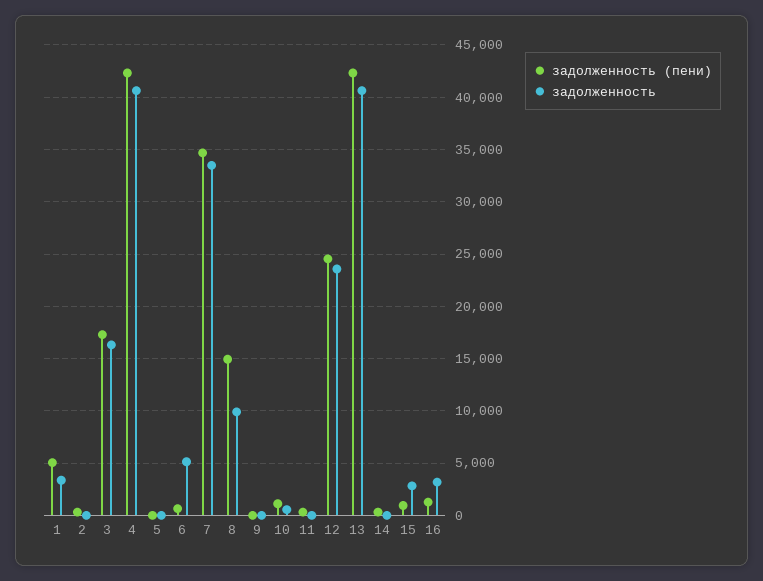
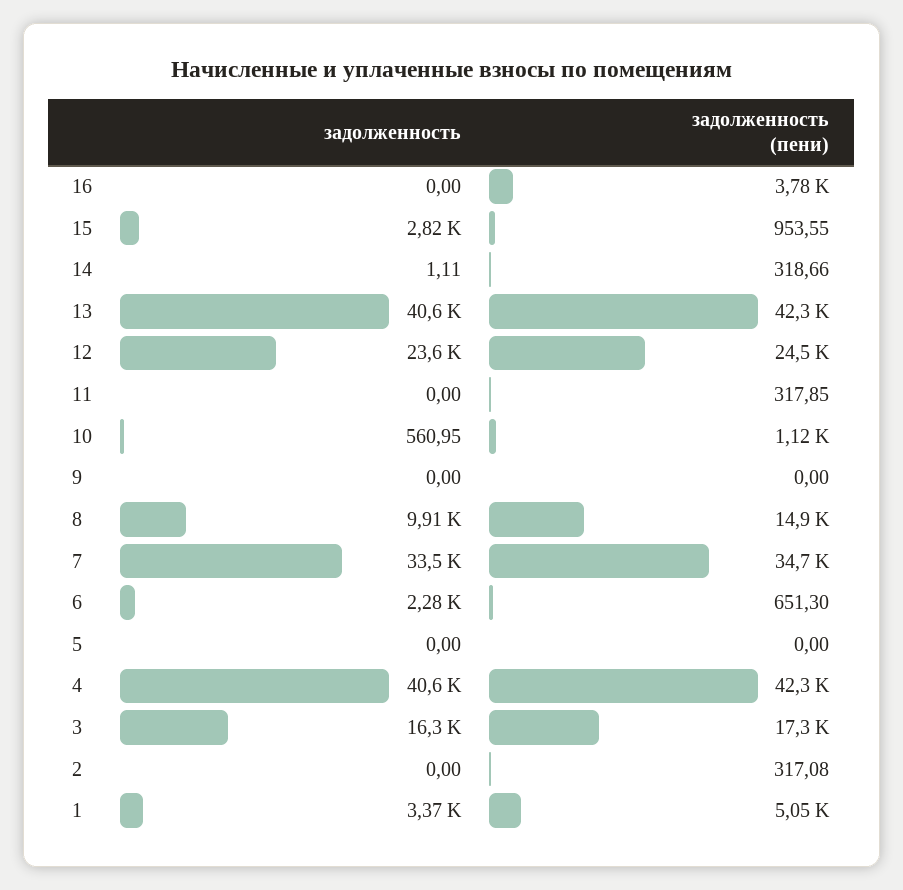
задолженность, 6: 5000 -> 2280
задолженность (пени), 16: 1000 -> 3780
задолженность, 16: 3000 -> 0

